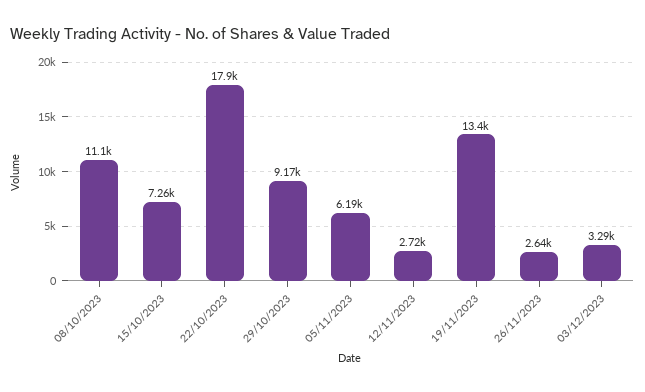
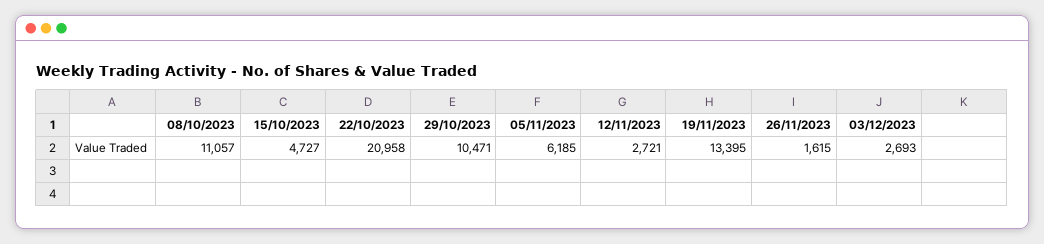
15/10/2023: 7260 -> 4727
22/10/2023: 17900 -> 20958
29/10/2023: 9170 -> 10471
26/11/2023: 2640 -> 1615
03/12/2023: 3290 -> 2693

